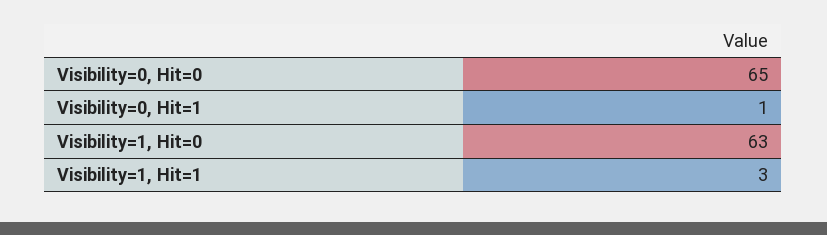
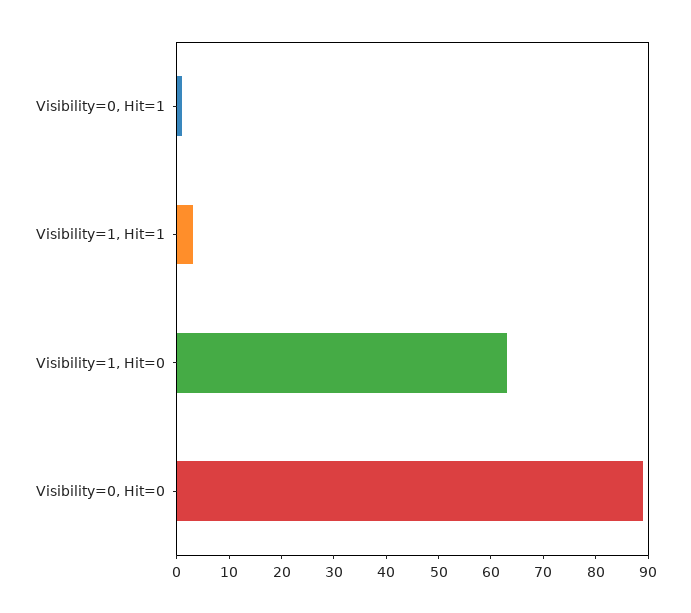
Visibility=0, Hit=0: 65 -> 90

